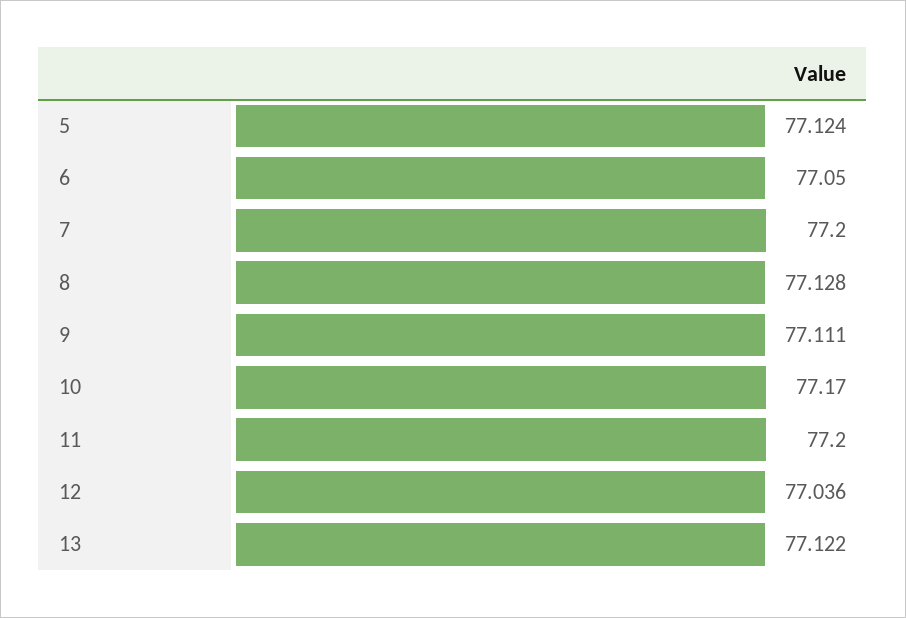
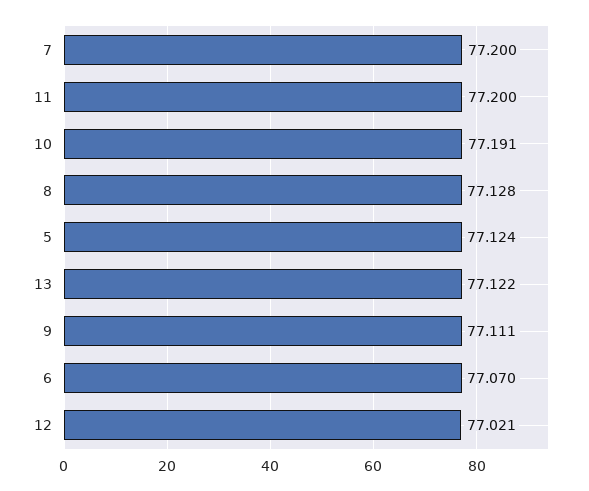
6: 77.05 -> 77.07
10: 77.17 -> 77.191
12: 77.036 -> 77.021

